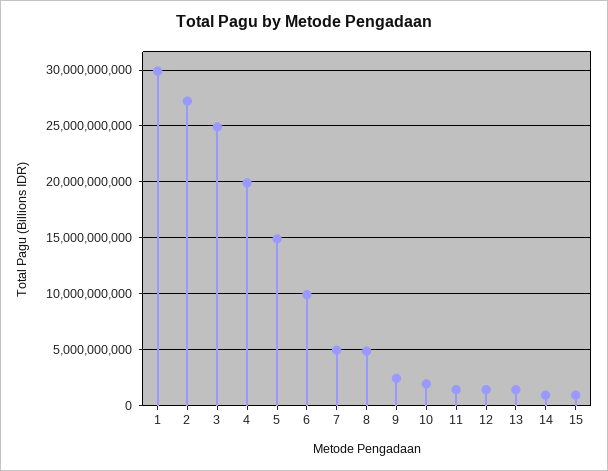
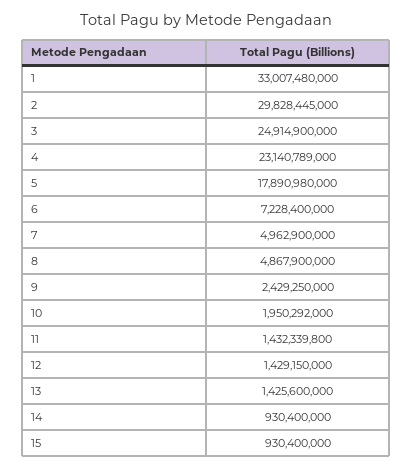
1: 30000000000 -> 33007480000
2: 27000000000 -> 29828445000
4: 20000000000 -> 23140789000
5: 15000000000 -> 17890980000
6: 10000000000 -> 7228400000

